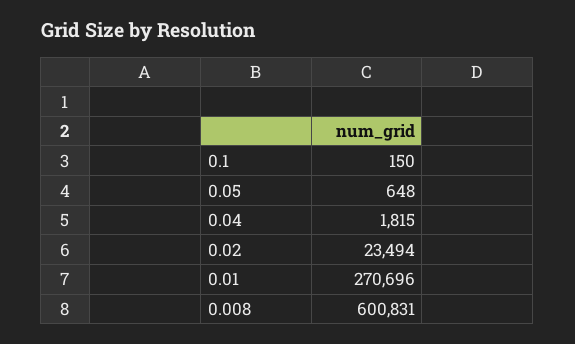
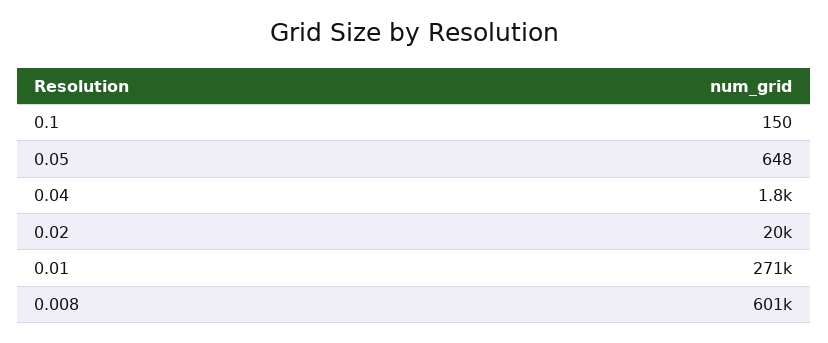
0.02: 23494 -> 20000

